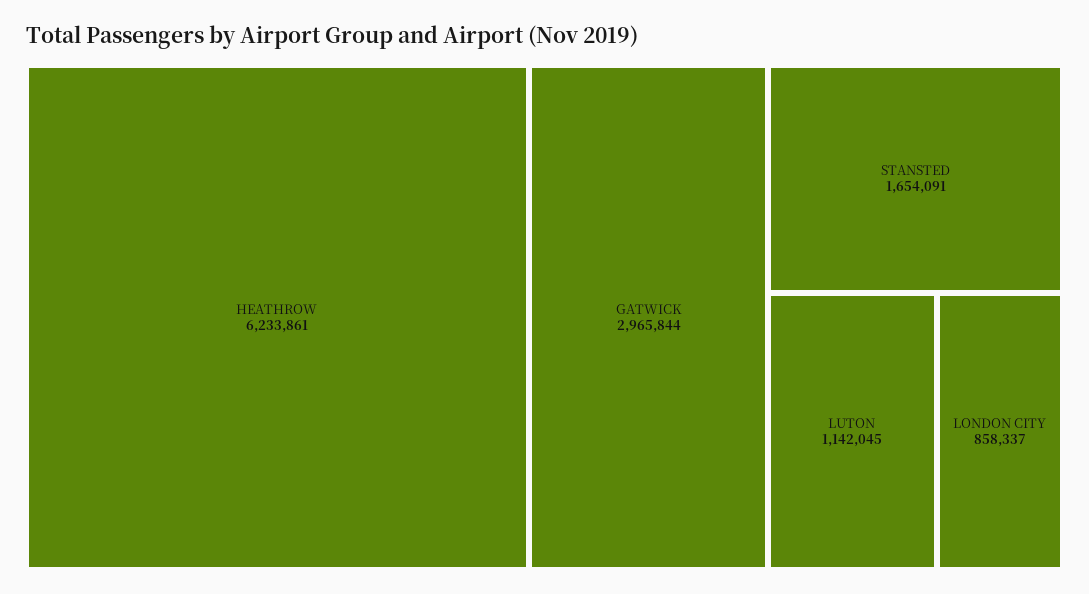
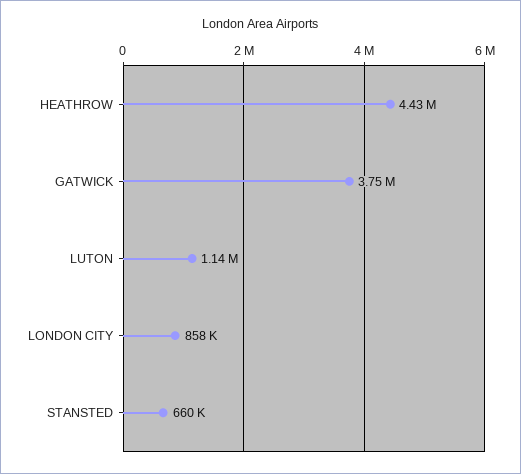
HEATHROW: 6233861 -> 4430000
GATWICK: 2965844 -> 3750000
STANSTED: 1654091 -> 660000

